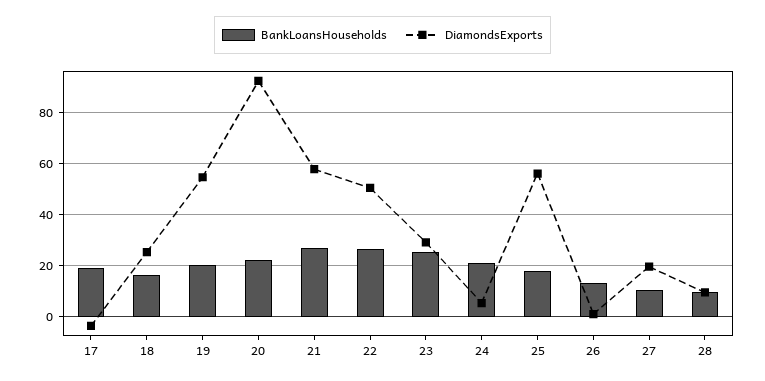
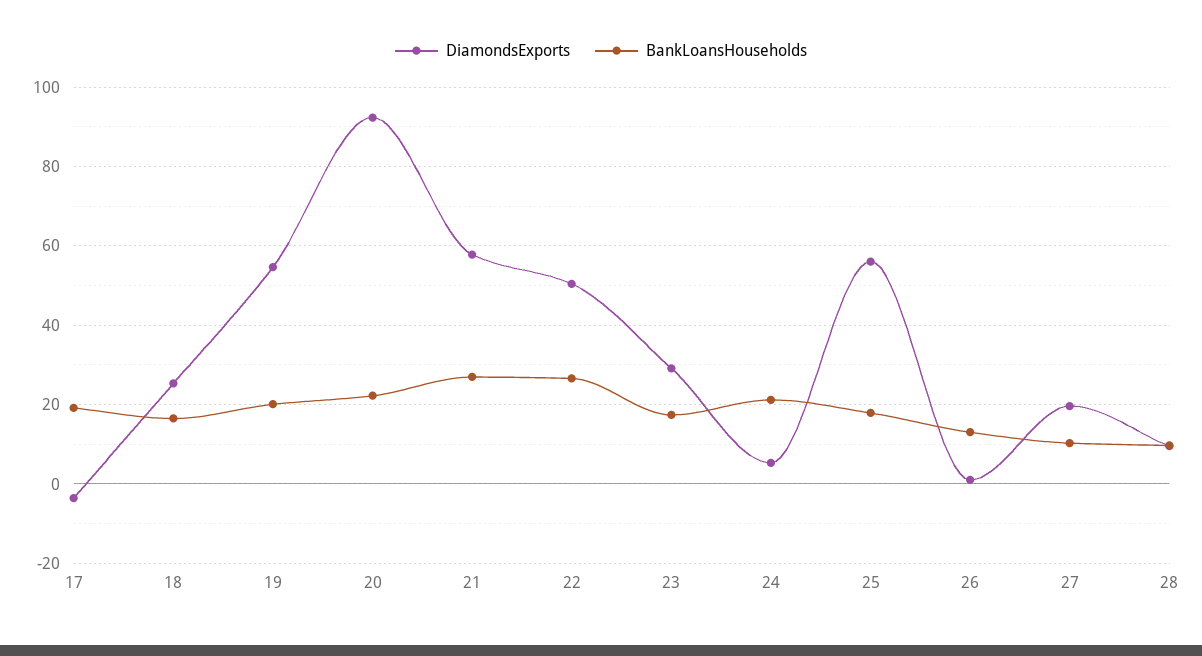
BankLoansHouseholds, 23: 25 -> 18

